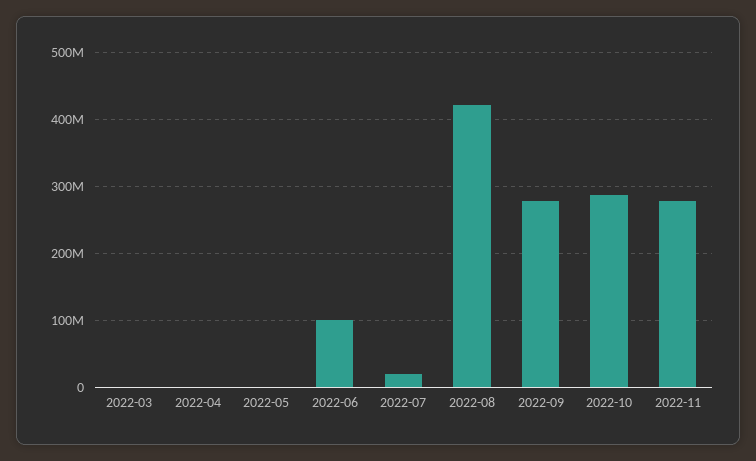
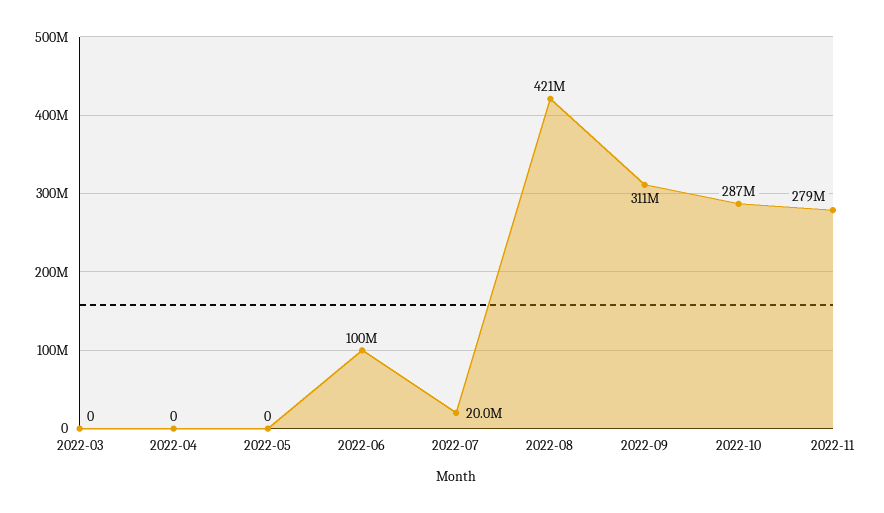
2022-09: 280000000 -> 311000000

